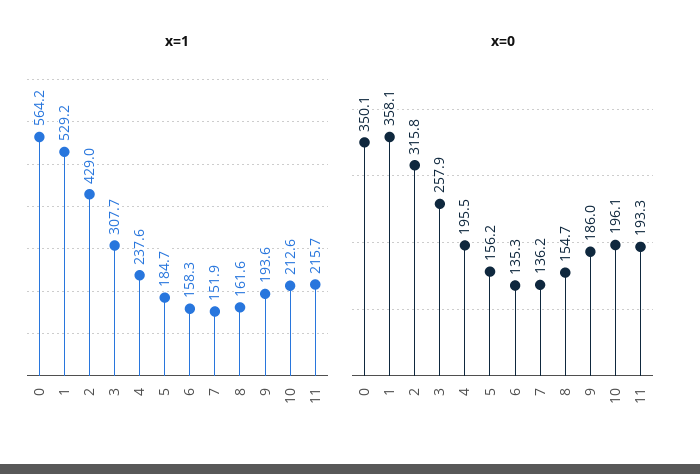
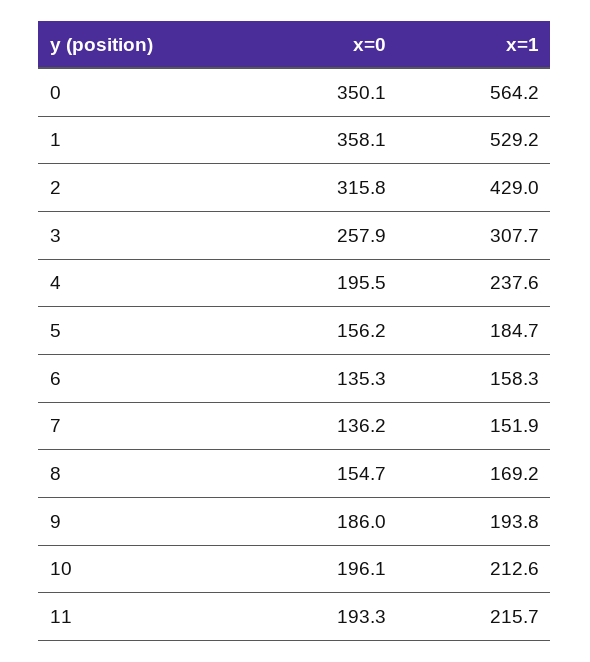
x=1, 8: 161.6 -> 169.2
x=1, 9: 193.6 -> 193.8

